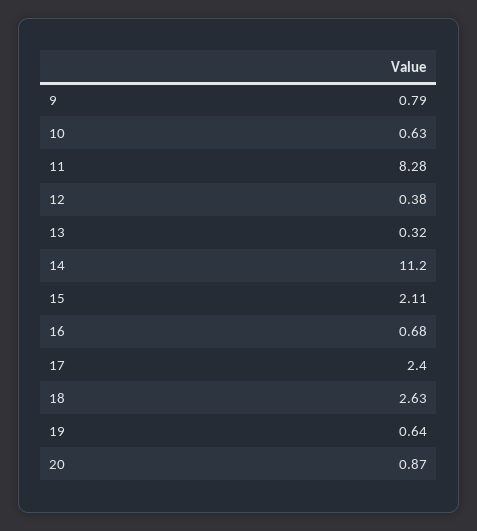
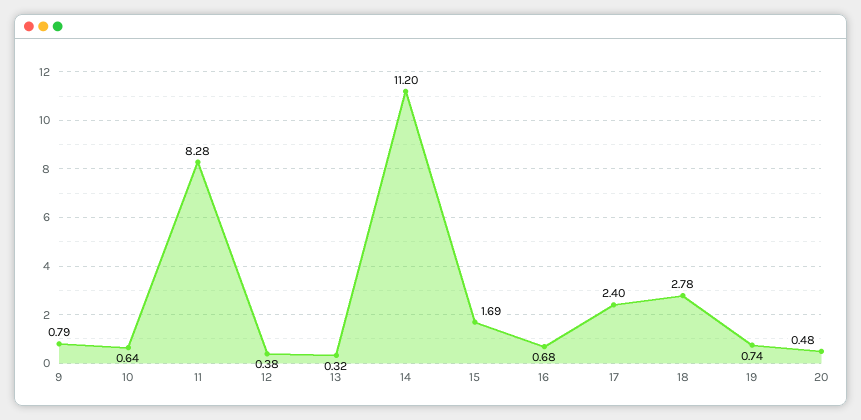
10: 0.63 -> 0.64
15: 2.11 -> 1.69
18: 2.63 -> 2.78
19: 0.64 -> 0.74
20: 0.87 -> 0.48

